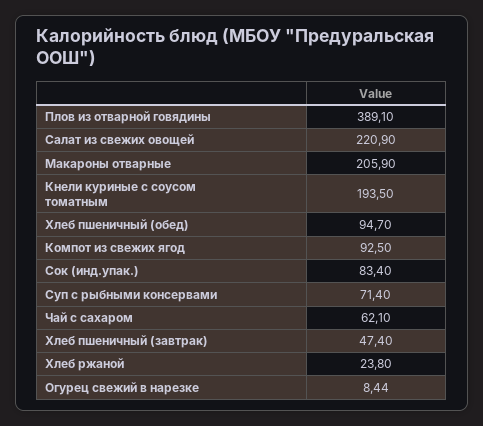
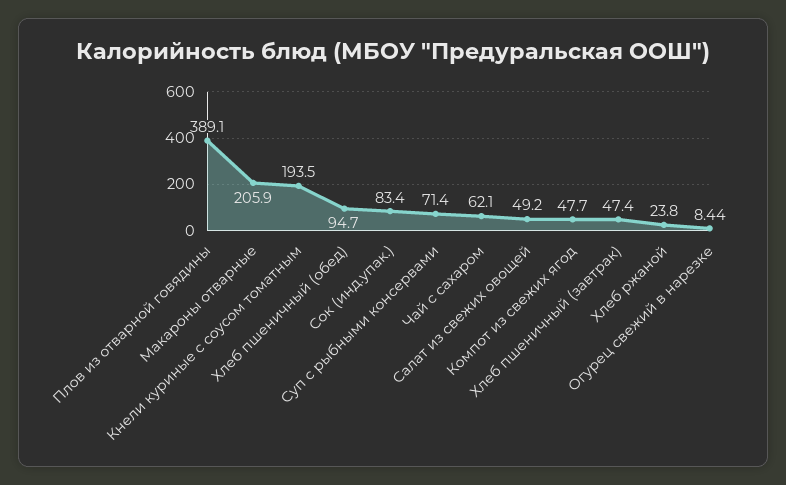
Салат из свежих овощей: 220.9 -> 49.2
Компот из свежих ягод: 92.5 -> 47.7

